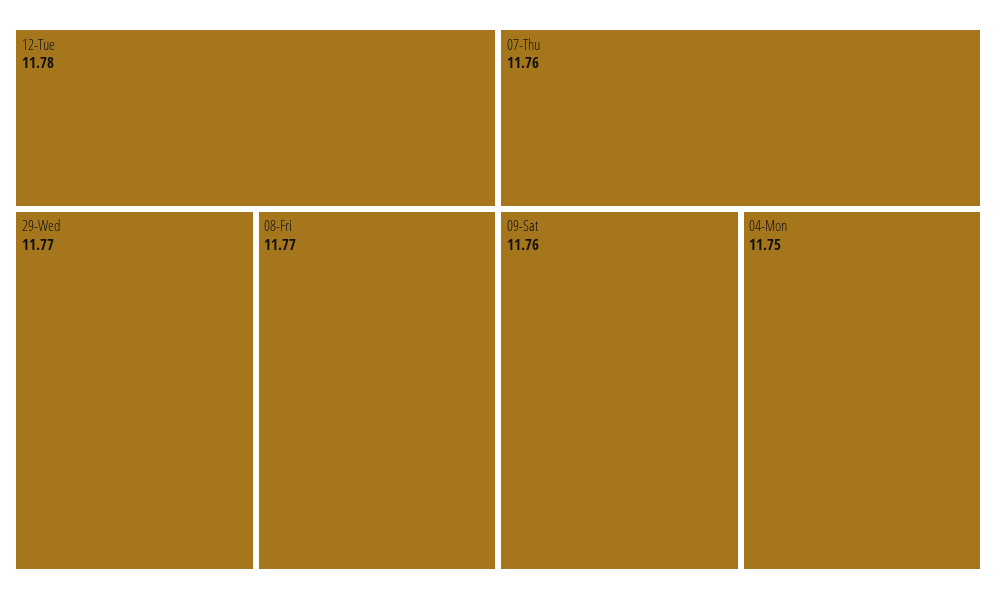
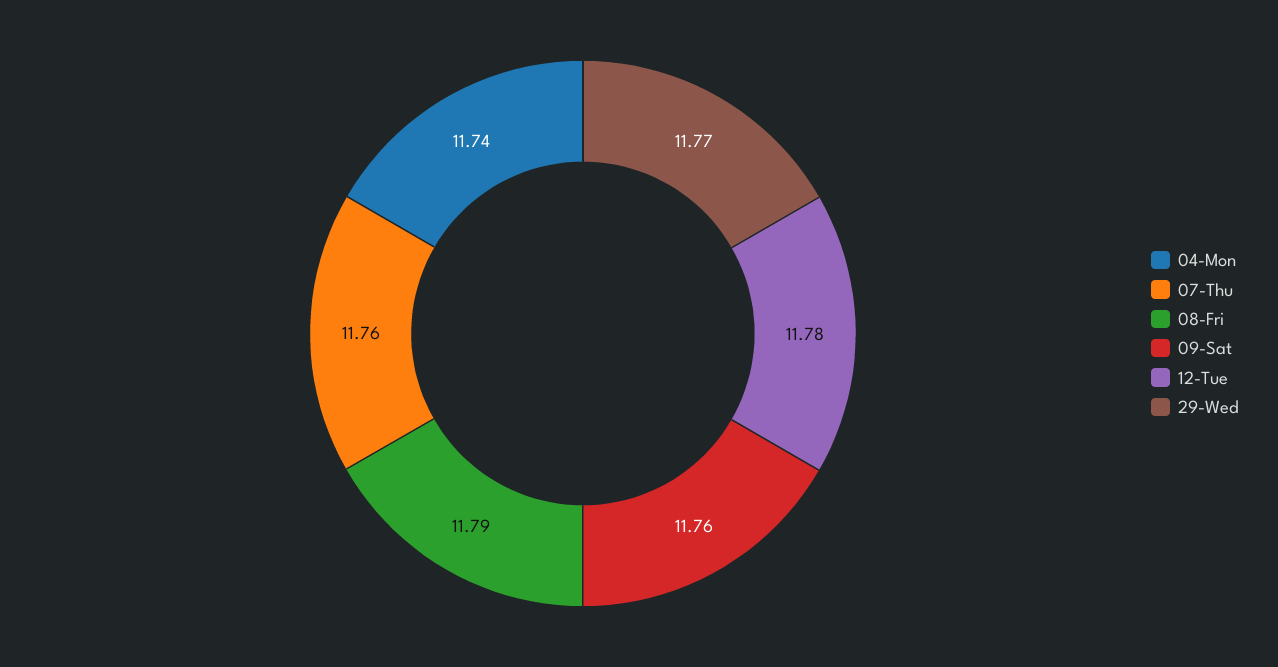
08-Fri: 11.77 -> 11.79
04-Mon: 11.75 -> 11.74

